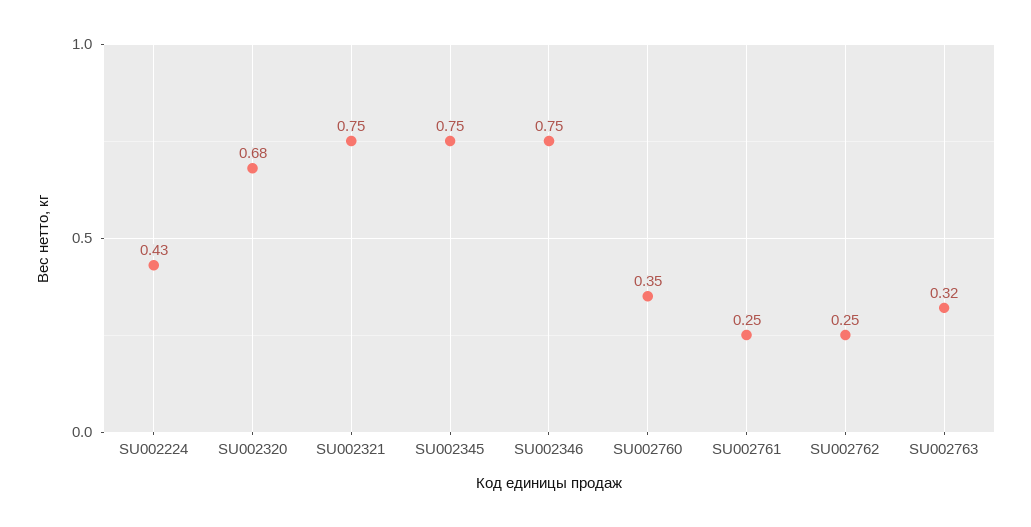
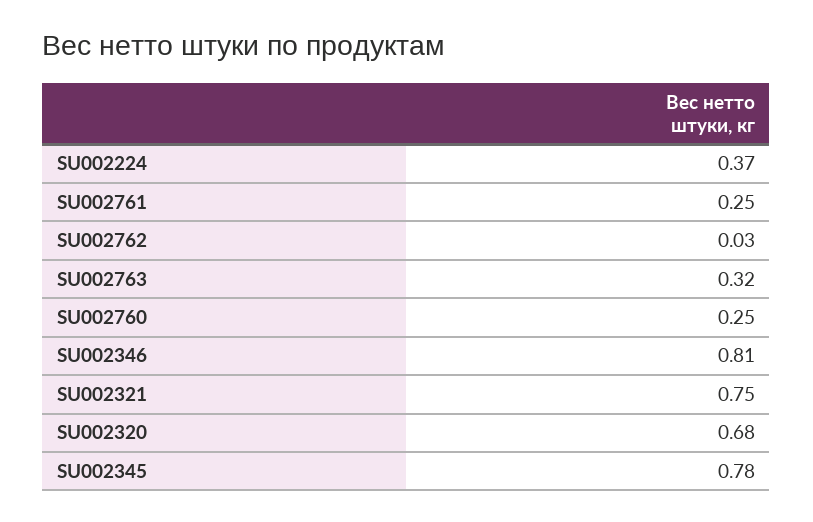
SU002224: 0.43 -> 0.37
SU002345: 0.75 -> 0.78
SU002346: 0.75 -> 0.81
SU002760: 0.35 -> 0.25
SU002762: 0.25 -> 0.03

